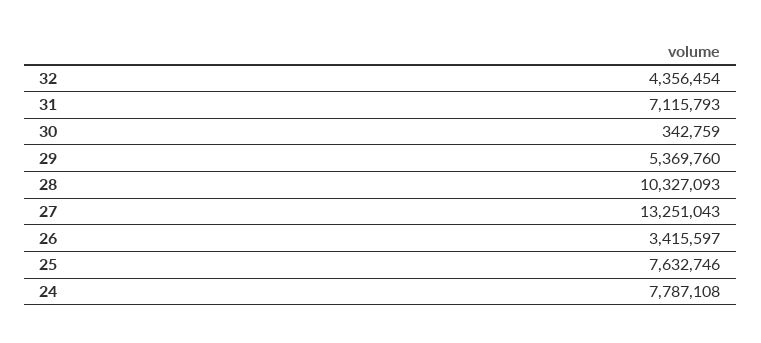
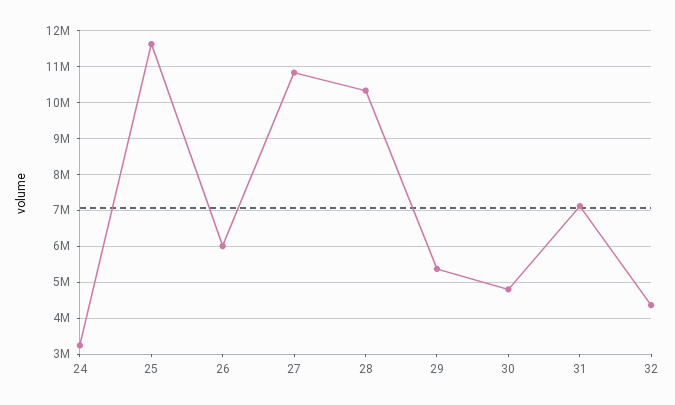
30: 342759 -> 4800000
27: 13251043 -> 10800000
26: 3415597 -> 6000000
25: 7632746 -> 11600000
24: 7787108 -> 3200000

